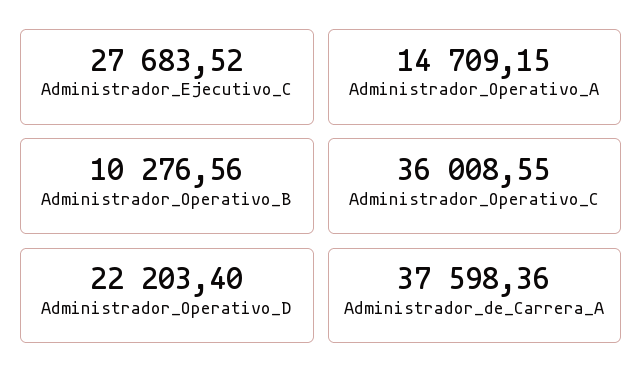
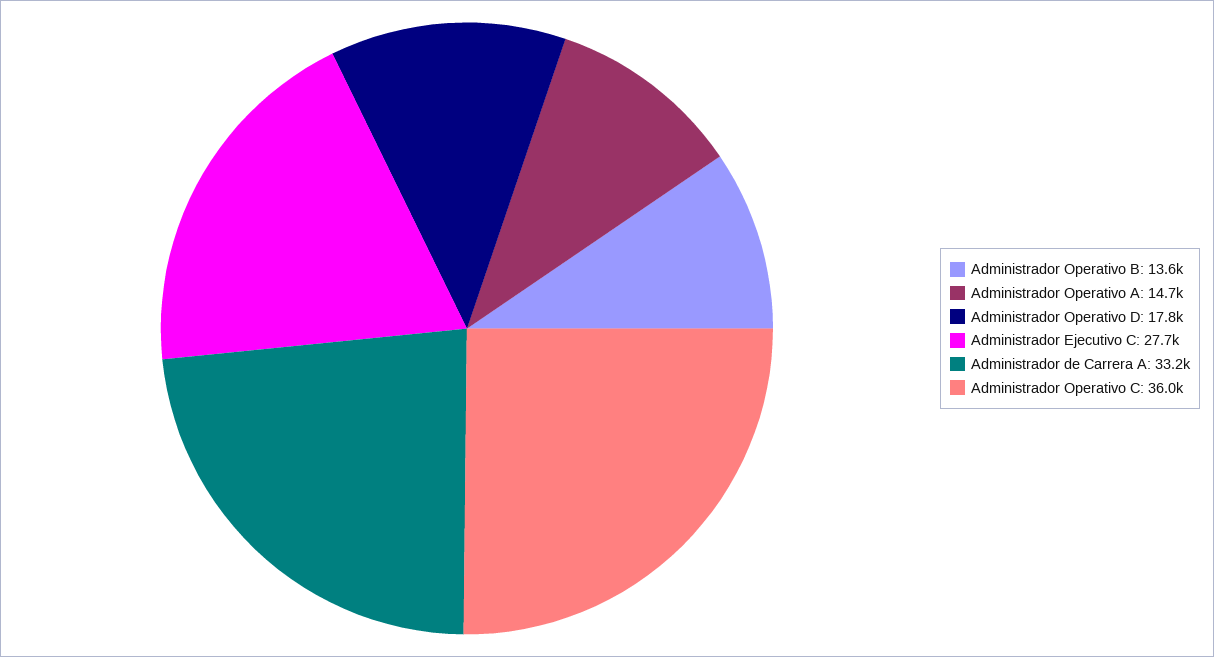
Administrador_Operativo_B: 10276.56 -> 13600
Administrador_Operativo_D: 22203.4 -> 17800
Administrador_de_Carrera_A: 37598.36 -> 33200

